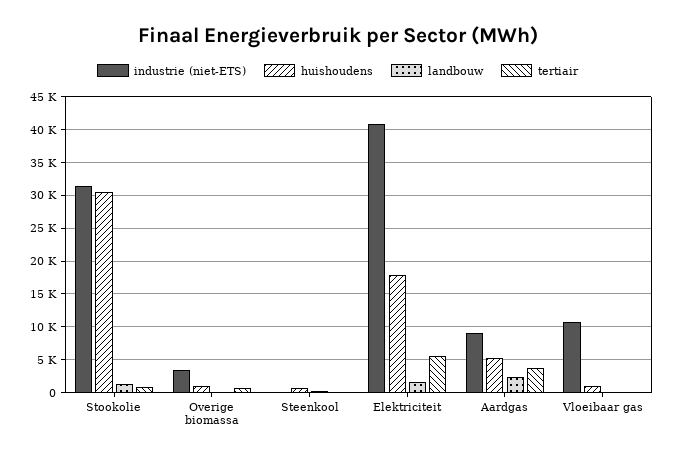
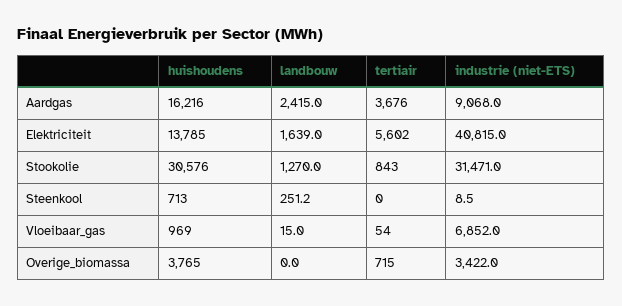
huishoudens, Overige biomassa: 1000 -> 3765
huishoudens, Elektriciteit: 18000 -> 13785
huishoudens, Aardgas: 5000 -> 16216
industrie (niet-ETS), Vloeibaar gas: 11000 -> 6852

